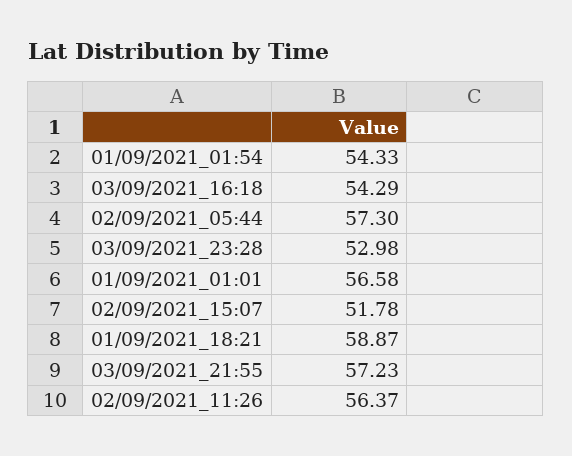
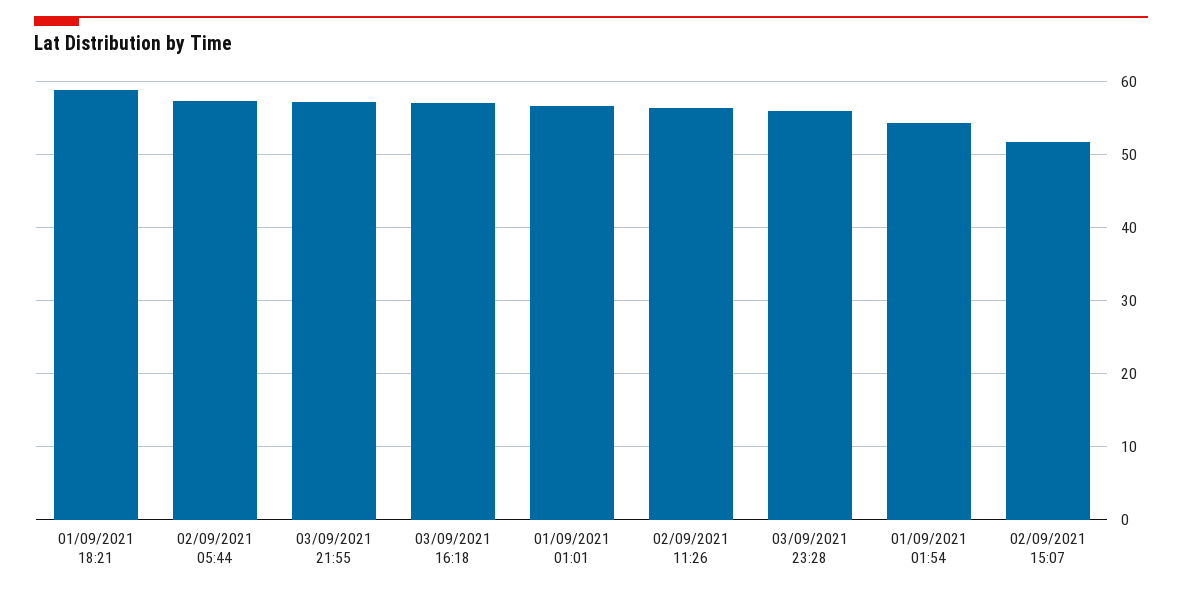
03/09/2021_16:18: 54.29 -> 57
03/09/2021_23:28: 52.98 -> 56

